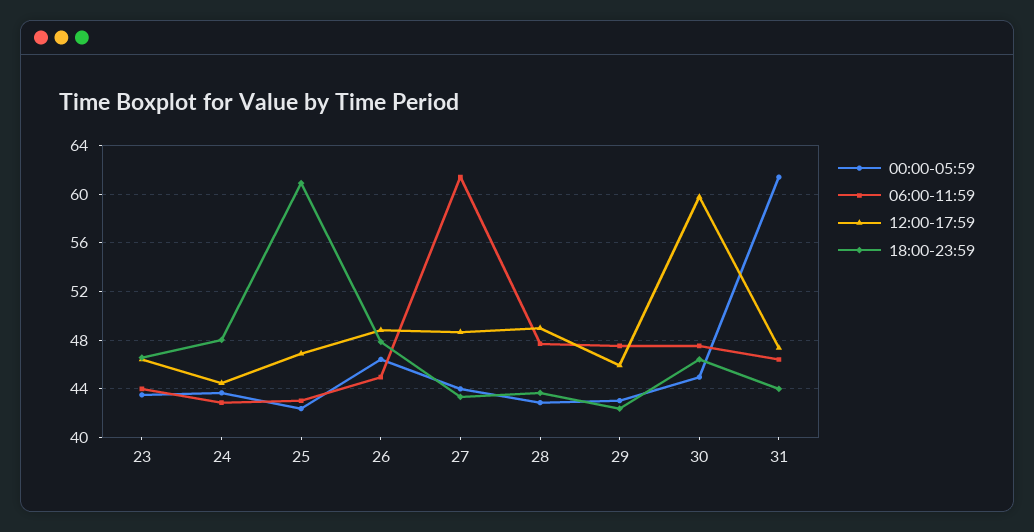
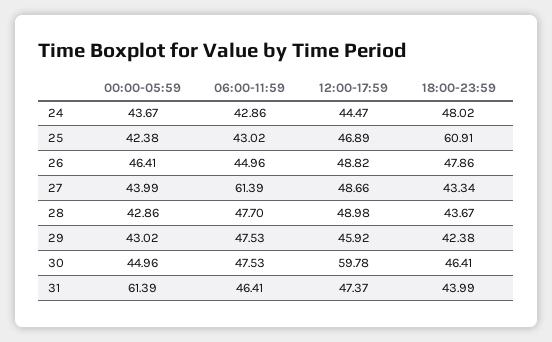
00:00-05:59, 23: 43.5 -> none
06:00-11:59, 23: 44 -> none
12:00-17:59, 23: 46.5 -> none
18:00-23:59, 23: 46.5 -> none

